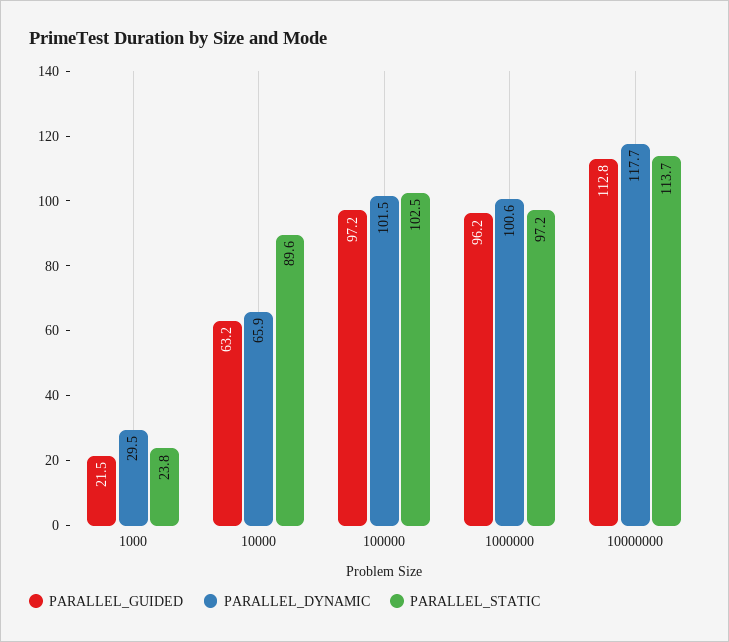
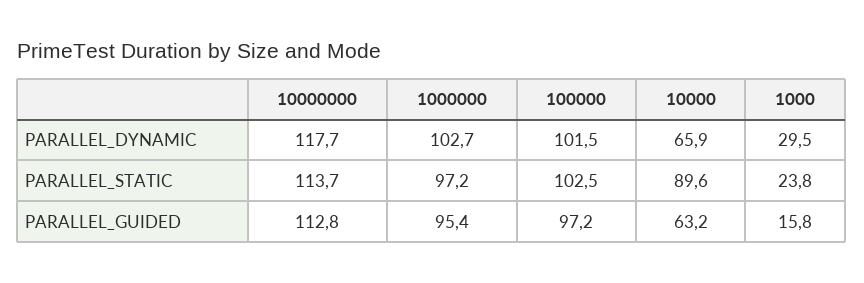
PARALLEL_GUIDED, 1000: 21.5 -> 15.8
PARALLEL_GUIDED, 1000000: 96.2 -> 95.4
PARALLEL_DYNAMIC, 1000000: 100.6 -> 102.7

